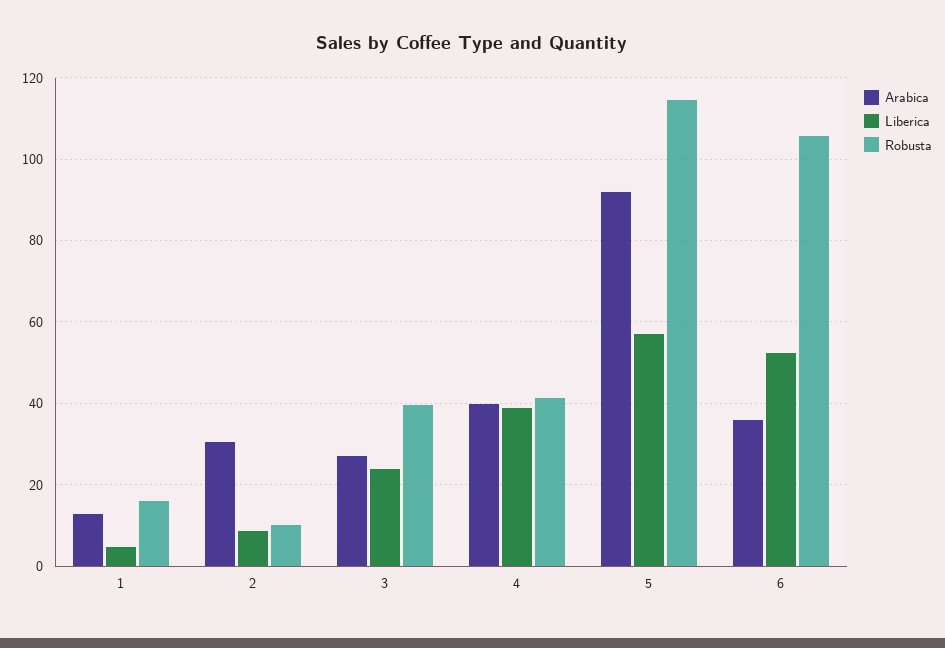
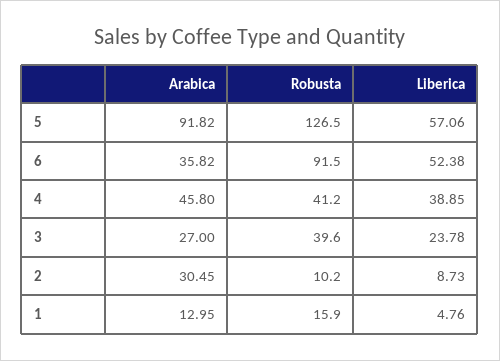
Arabica, 4: 40 -> 45.8
Robusta, 5: 114 -> 126.5
Robusta, 6: 106 -> 91.5

